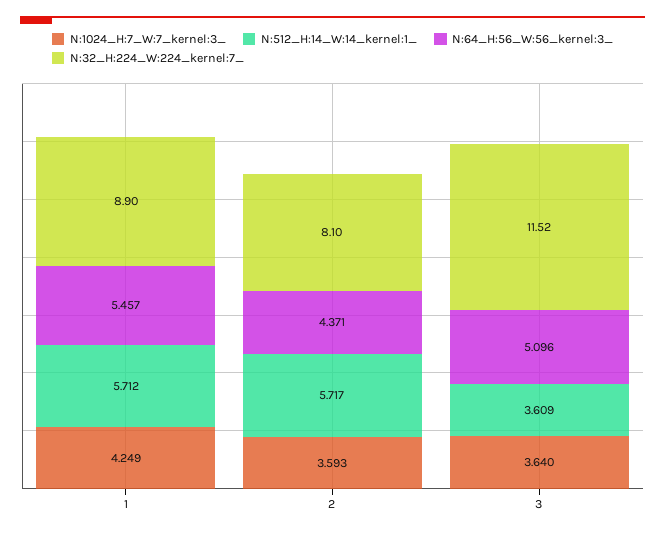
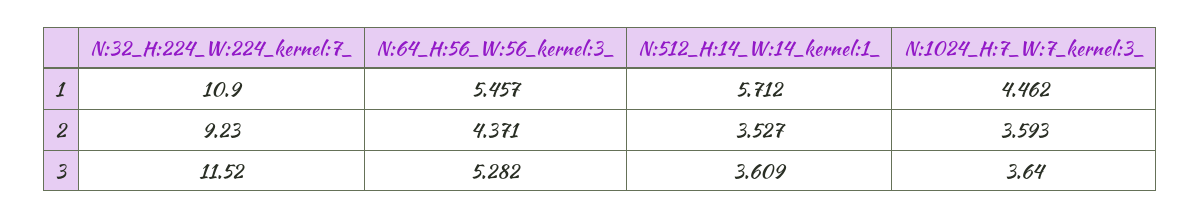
N:1024_H:7_W:7_kernel:3_, 1: 4.249 -> 4.462
N:32_H:224_W:224_kernel:7_, 1: 8.9 -> 10.9
N:512_H:14_W:14_kernel:1_, 2: 5.717 -> 3.527
N:32_H:224_W:224_kernel:7_, 2: 8.1 -> 9.23
N:64_H:56_W:56_kernel:3_, 3: 5.096 -> 5.282

